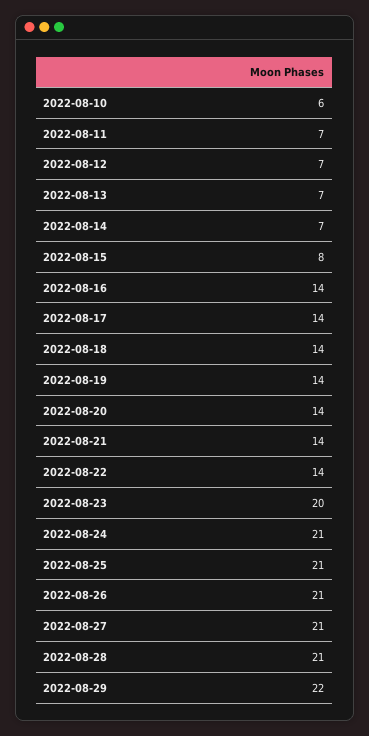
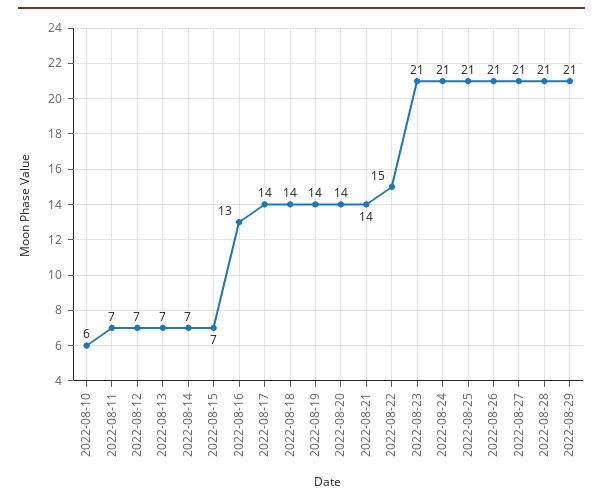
2022-08-15: 8 -> 7
2022-08-16: 14 -> 13
2022-08-22: 14 -> 15
2022-08-23: 20 -> 21
2022-08-29: 22 -> 21

